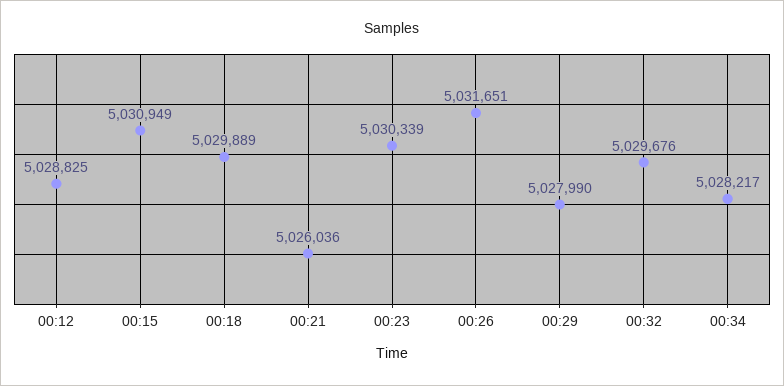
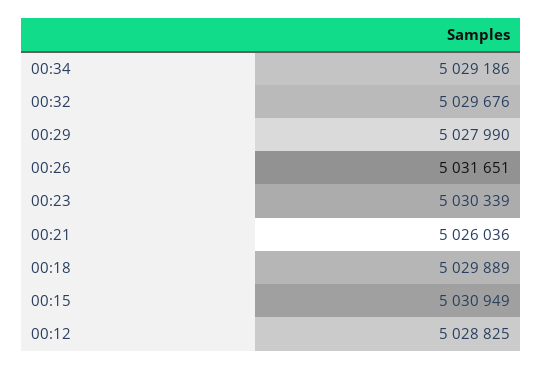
00:34: 5028217 -> 5029186

